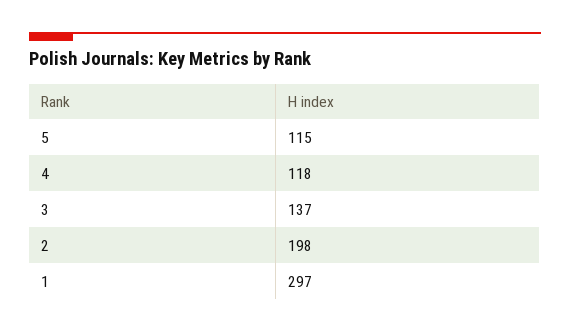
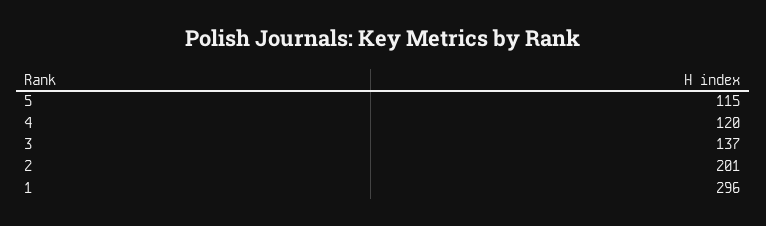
4: 118 -> 120
2: 198 -> 201
1: 297 -> 296

